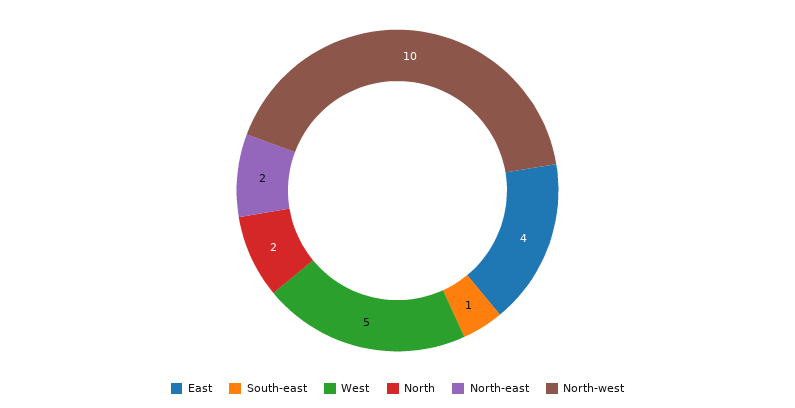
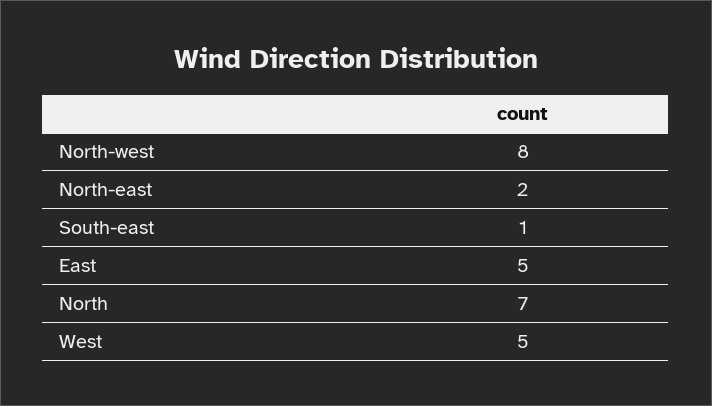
East: 4 -> 5
North: 2 -> 7
North-west: 10 -> 8

